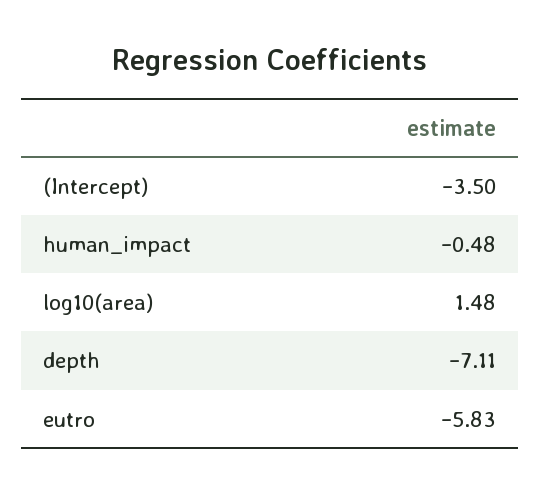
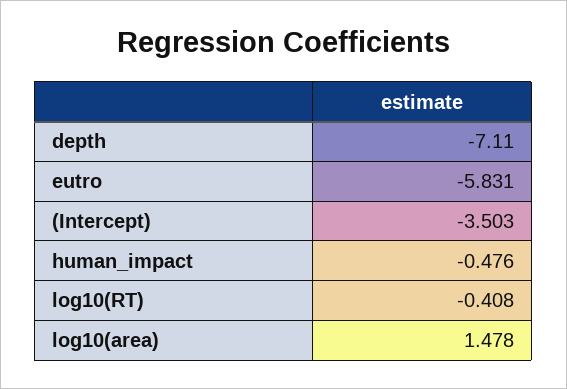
log10(RT): none -> -0.408

